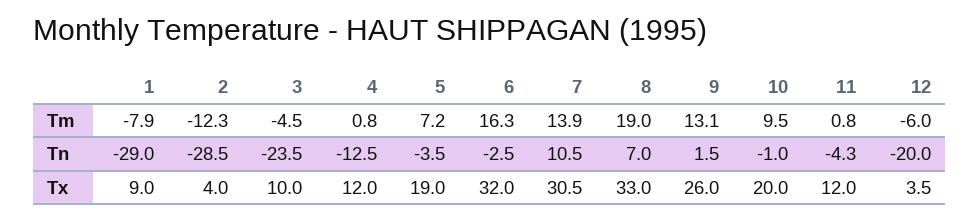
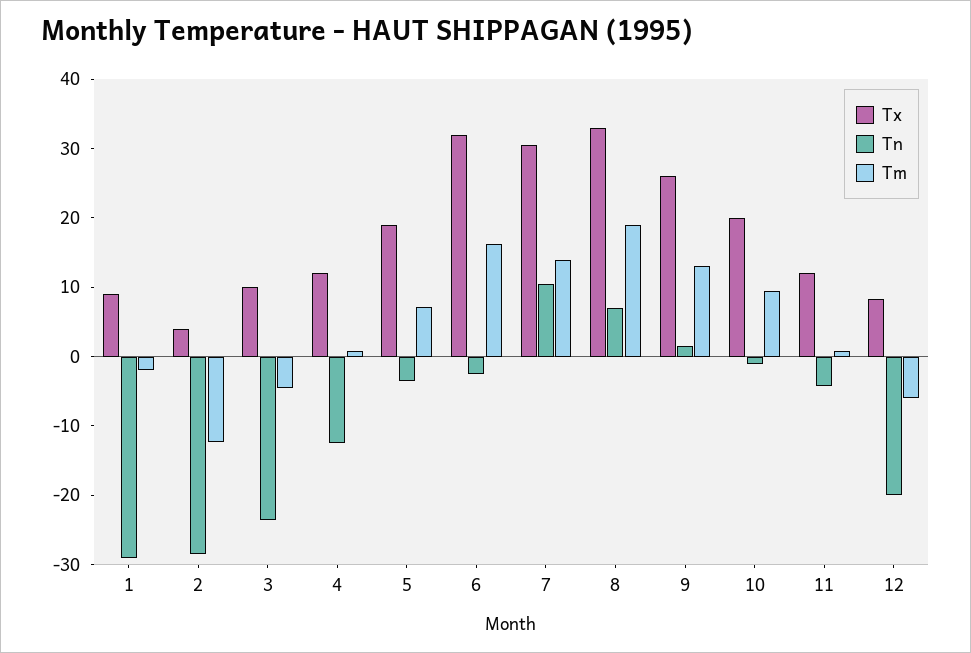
Tm, 1: -7.9 -> -2
Tx, 12: 3.5 -> 8

